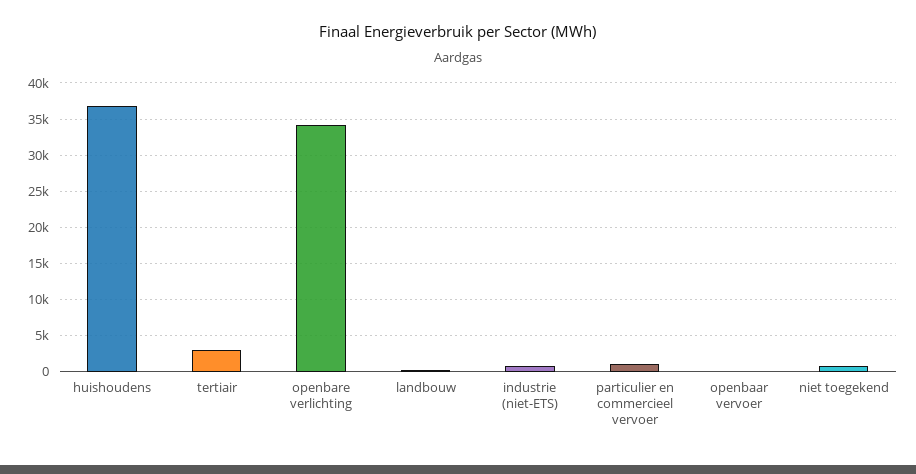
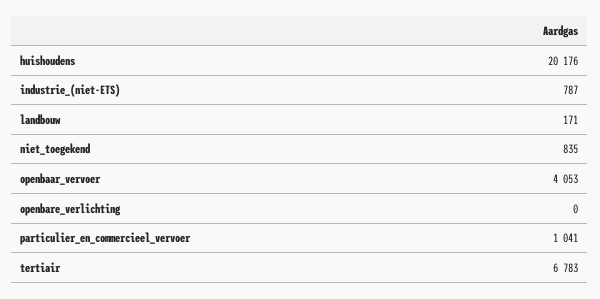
huishoudens: 37000 -> 20176
tertiair: 3000 -> 6783
openbare verlichting: 34000 -> 0
openbaar vervoer: 0 -> 4053

